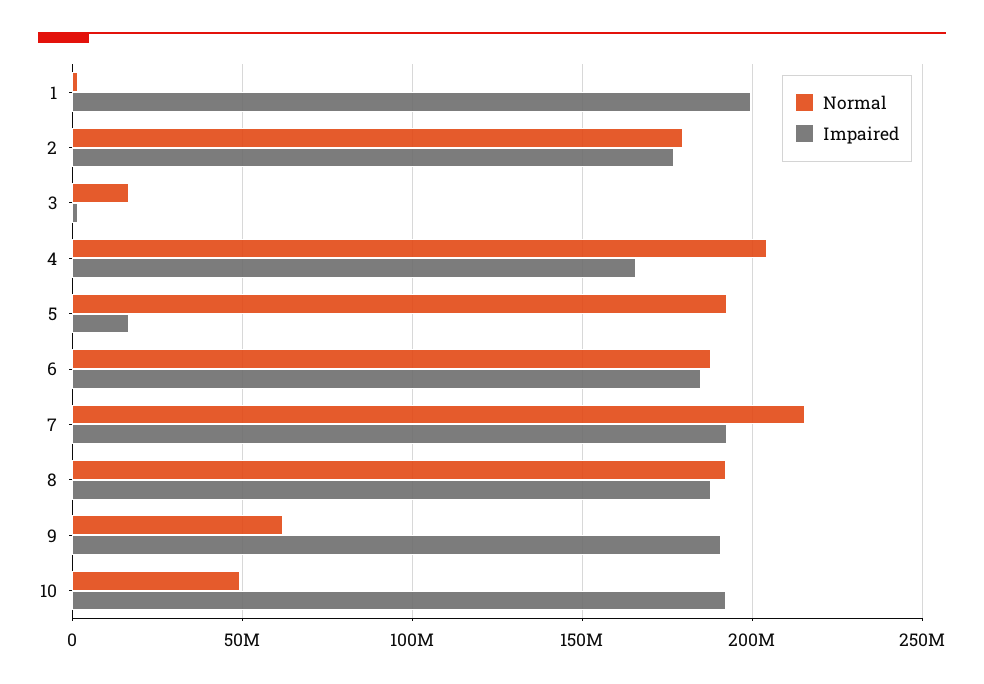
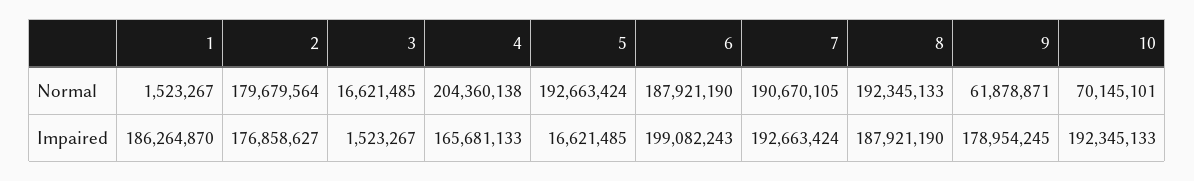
Impaired, 1: 200000000 -> 186264870
Impaired, 6: 185000000 -> 199082243
Normal, 7: 215000000 -> 190670105
Impaired, 9: 190000000 -> 178954245
Normal, 10: 50000000 -> 70145101

